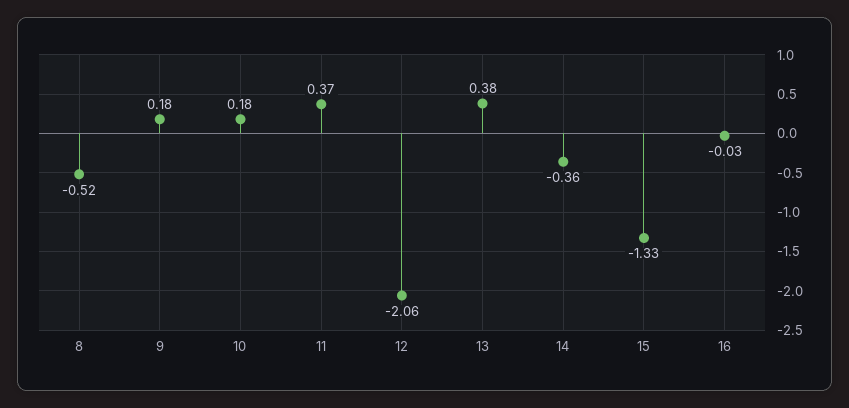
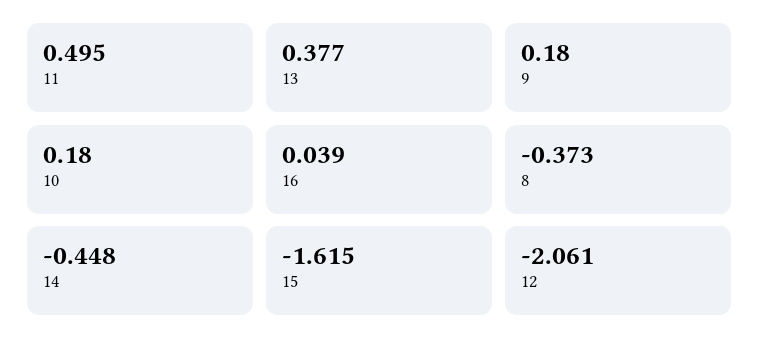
8: -0.52 -> -0.373
11: 0.37 -> 0.495
14: -0.36 -> -0.448
15: -1.33 -> -1.615
16: -0.03 -> 0.039

